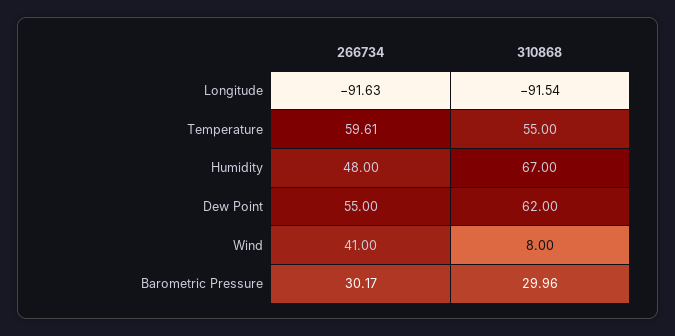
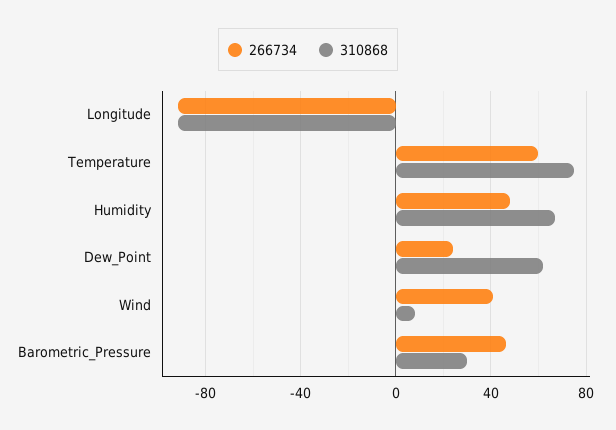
310868, Temperature: 55 -> 75
266734, Dew Point: 55 -> 25
266734, Barometric Pressure: 30.17 -> 45

